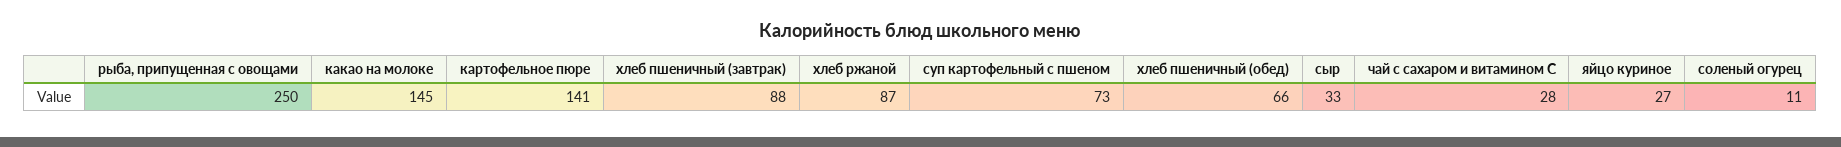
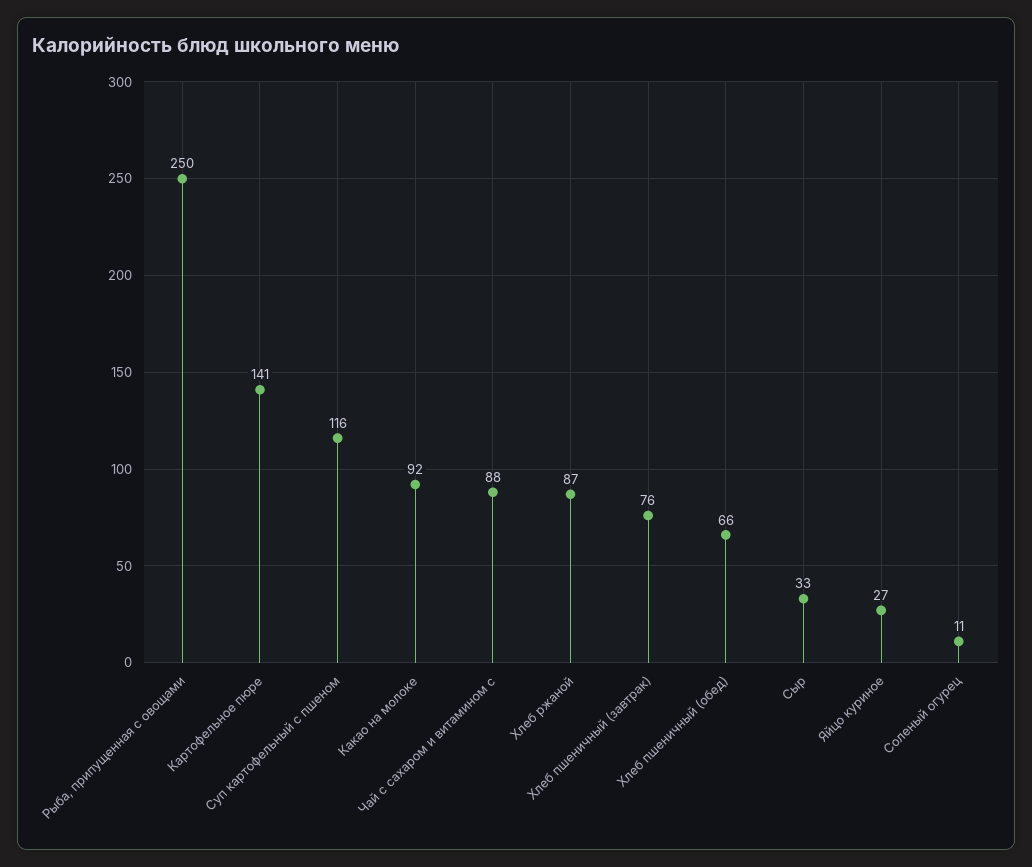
какао на молоке: 145 -> 92
хлеб пшеничный (завтрак): 88 -> 76
суп картофельный с пшеном: 73 -> 116
чай с сахаром и витамином С: 28 -> 88

